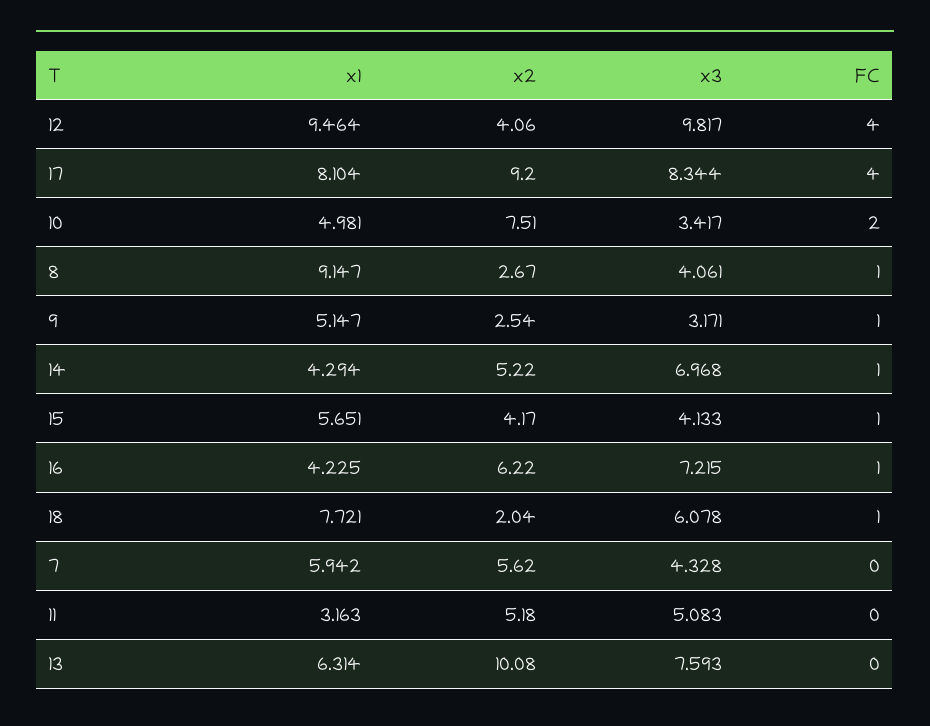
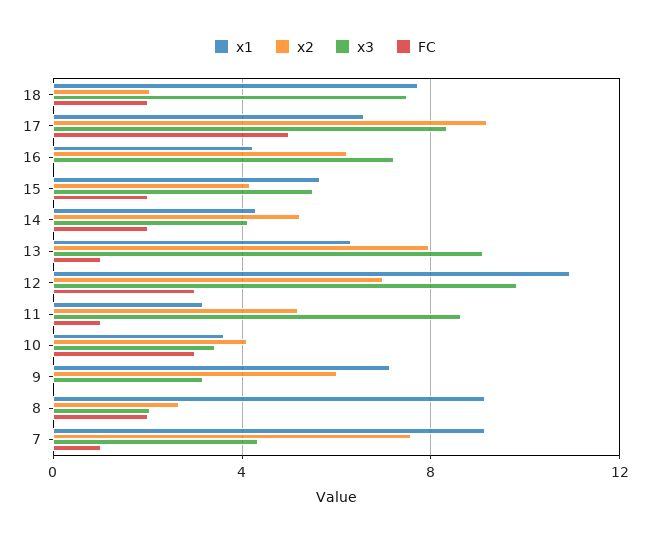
x1, 12: 9.464 -> 11
x2, 12: 4.06 -> 7
FC, 12: 4 -> 3
x1, 17: 8.104 -> 6.5
FC, 17: 4 -> 5
x1, 10: 4.981 -> 3.5
x2, 10: 7.51 -> 4
FC, 10: 2 -> 3
x3, 8: 4.061 -> 2
FC, 8: 1 -> 2
x1, 9: 5.147 -> 7
x2, 9: 2.54 -> 6
FC, 9: 1 -> 0
x3, 14: 6.968 -> 4
FC, 14: 1 -> 2
x3, 15: 4.133 -> 5.5
FC, 15: 1 -> 2
FC, 16: 1 -> 0
x3, 18: 6.078 -> 7.5
FC, 18: 1 -> 2
x1, 7: 5.942 -> 9
x2, 7: 5.62 -> 7.5
FC, 7: 0 -> 1
x3, 11: 5.083 -> 8.5
FC, 11: 0 -> 1
x2, 13: 10.08 -> 8
x3, 13: 7.593 -> 9
FC, 13: 0 -> 1

